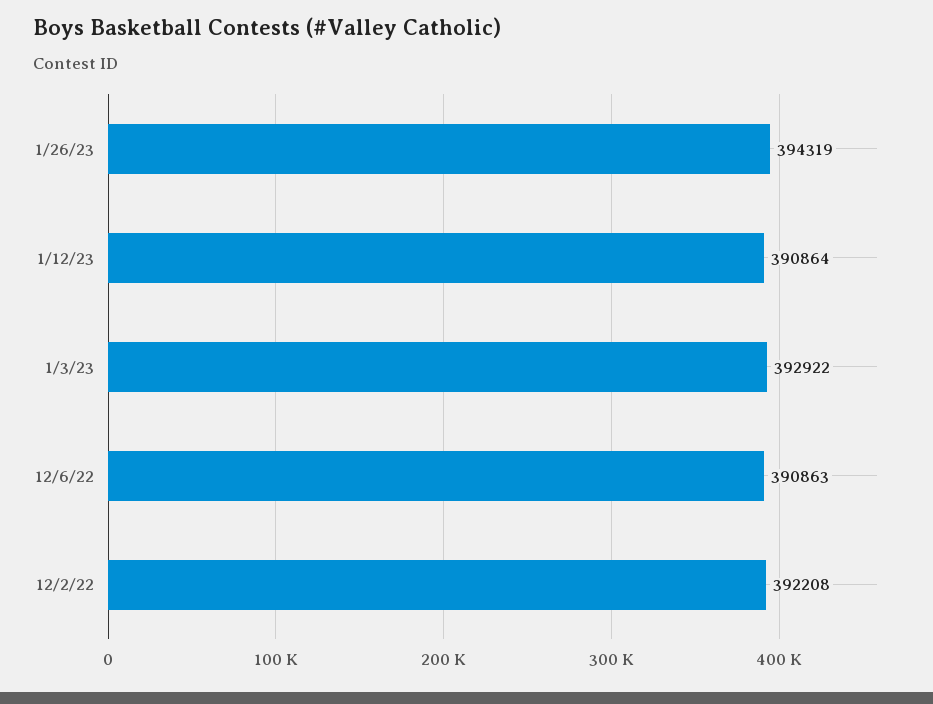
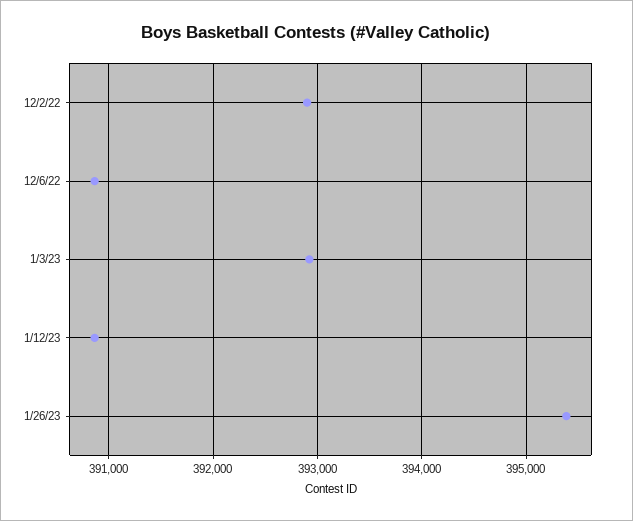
1/26/23: 394319 -> 395400
12/2/22: 392208 -> 392900

